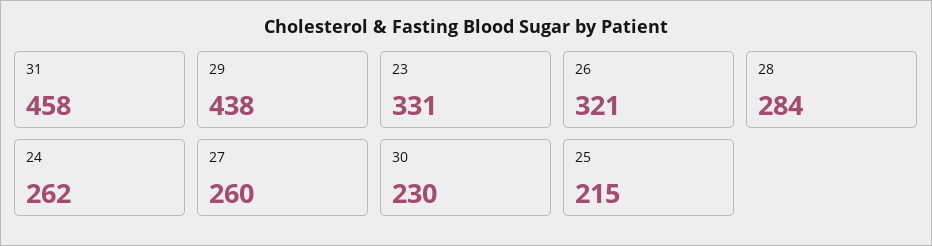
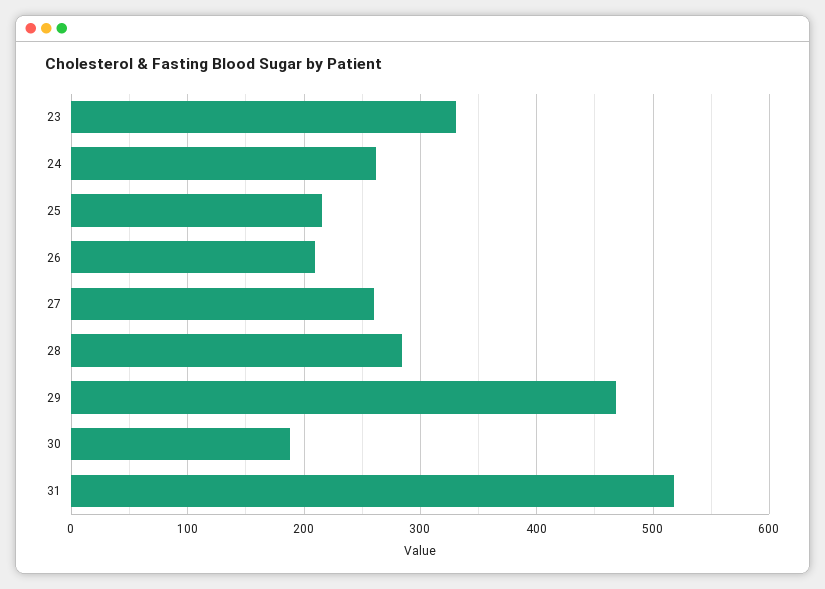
31: 458 -> 520
29: 438 -> 470
26: 321 -> 210
30: 230 -> 190

